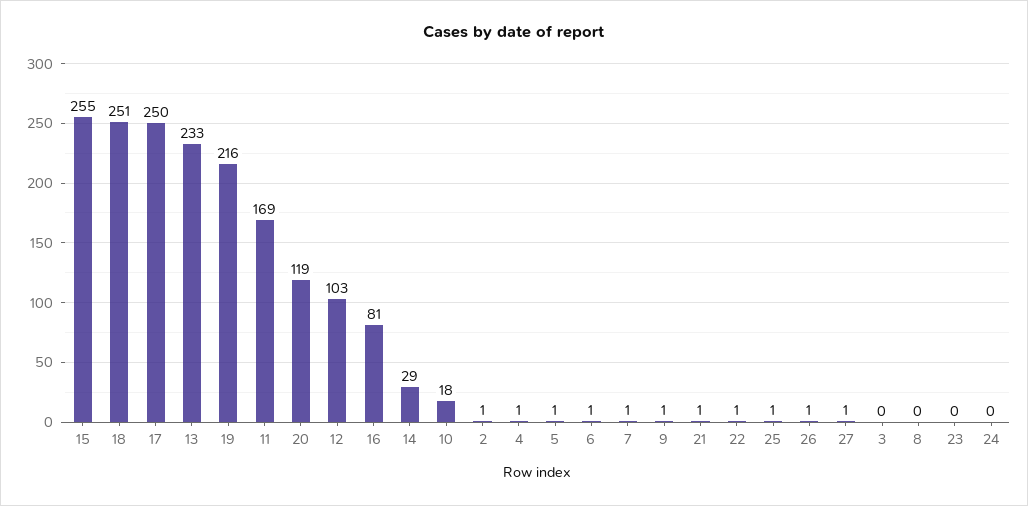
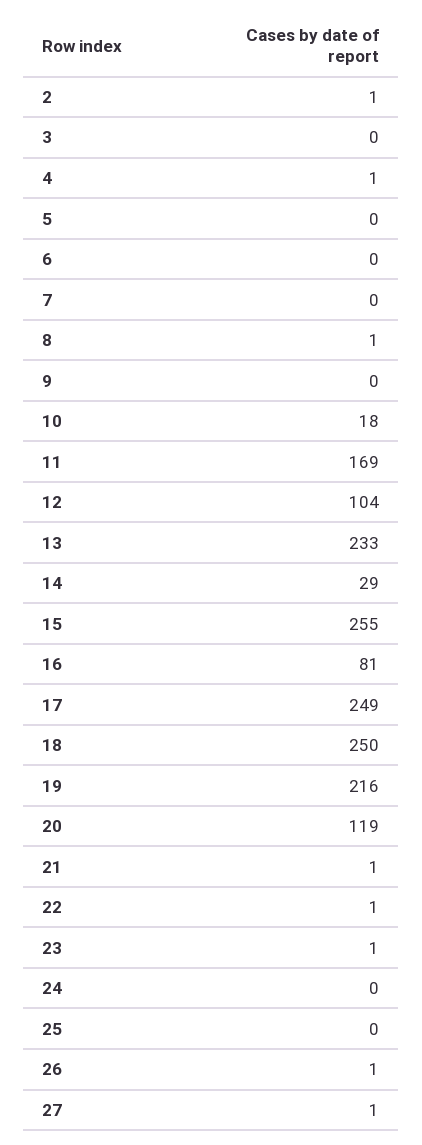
18: 251 -> 250
17: 250 -> 249
12: 103 -> 104
5: 1 -> 0
6: 1 -> 0
7: 1 -> 0
9: 1 -> 0
25: 1 -> 0
8: 0 -> 1
23: 0 -> 1

